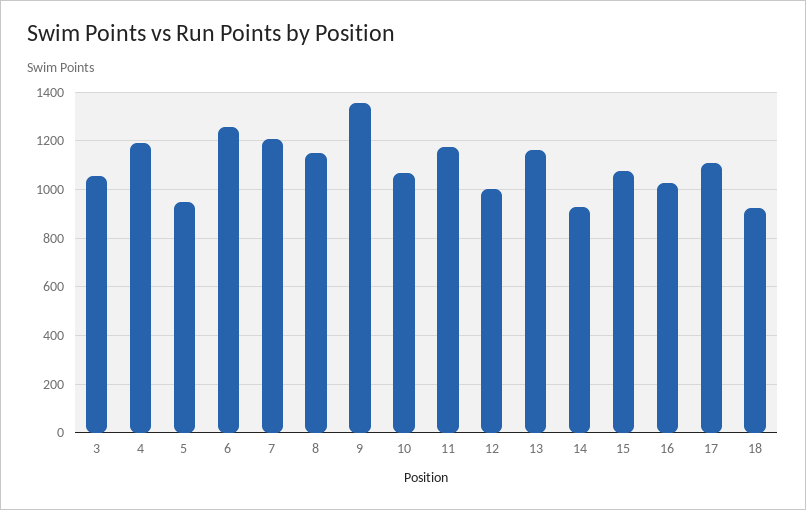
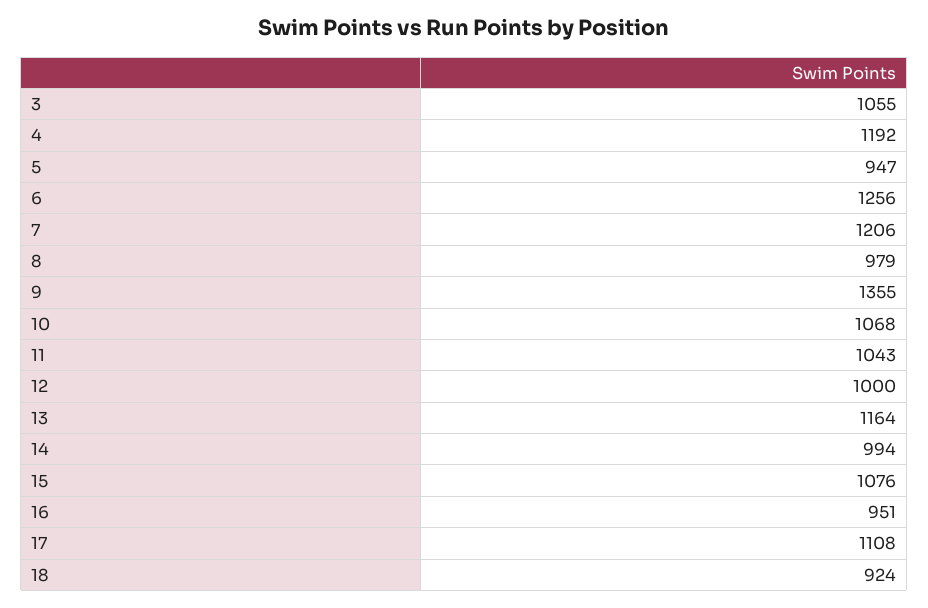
8: 1150 -> 979
11: 1175 -> 1043
14: 925 -> 994
16: 1025 -> 951

